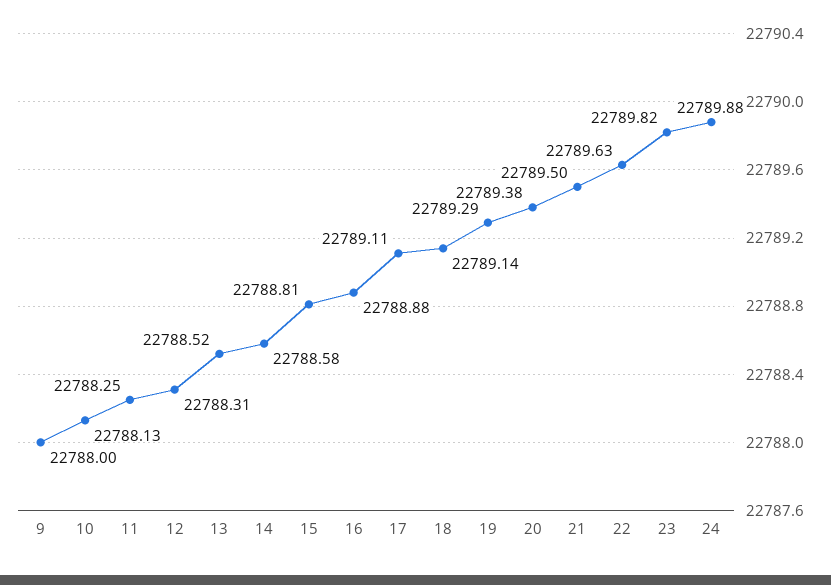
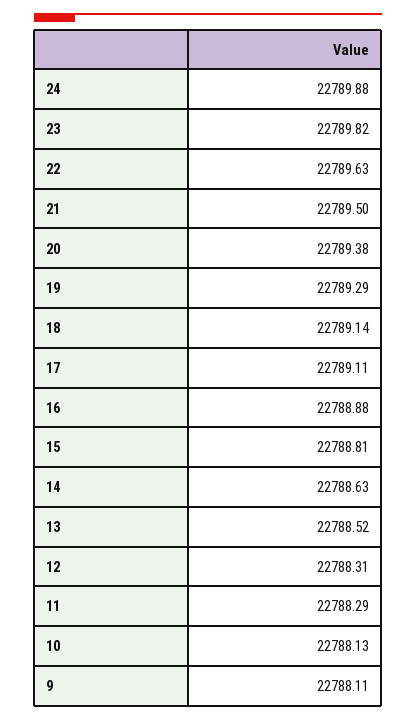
9: 22788 -> 22788.11
11: 22788.25 -> 22788.29
14: 22788.58 -> 22788.63

